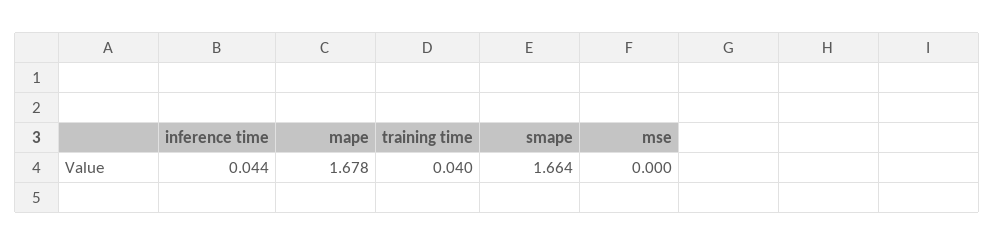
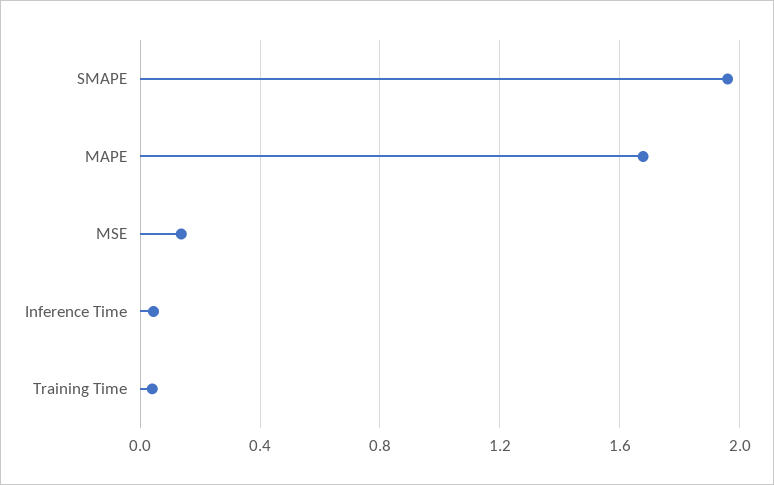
smape: 1.664 -> 1.95
mse: 0 -> 0.15

